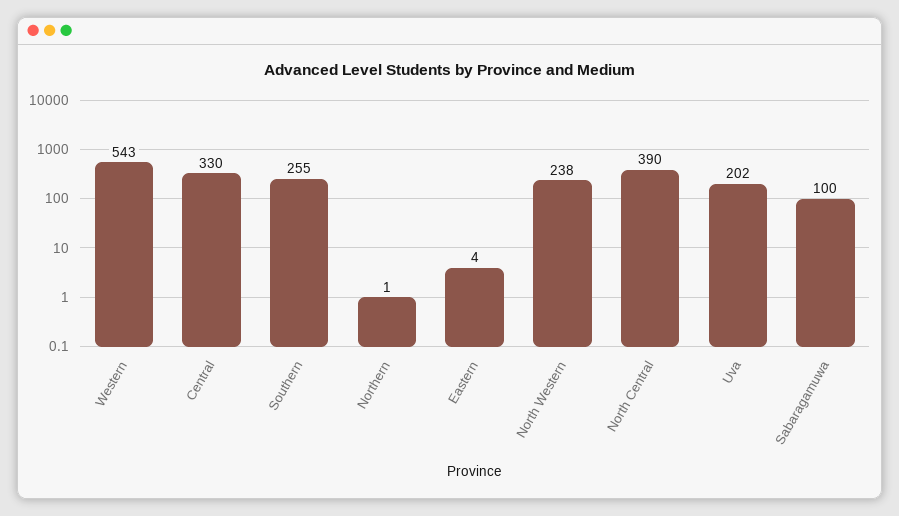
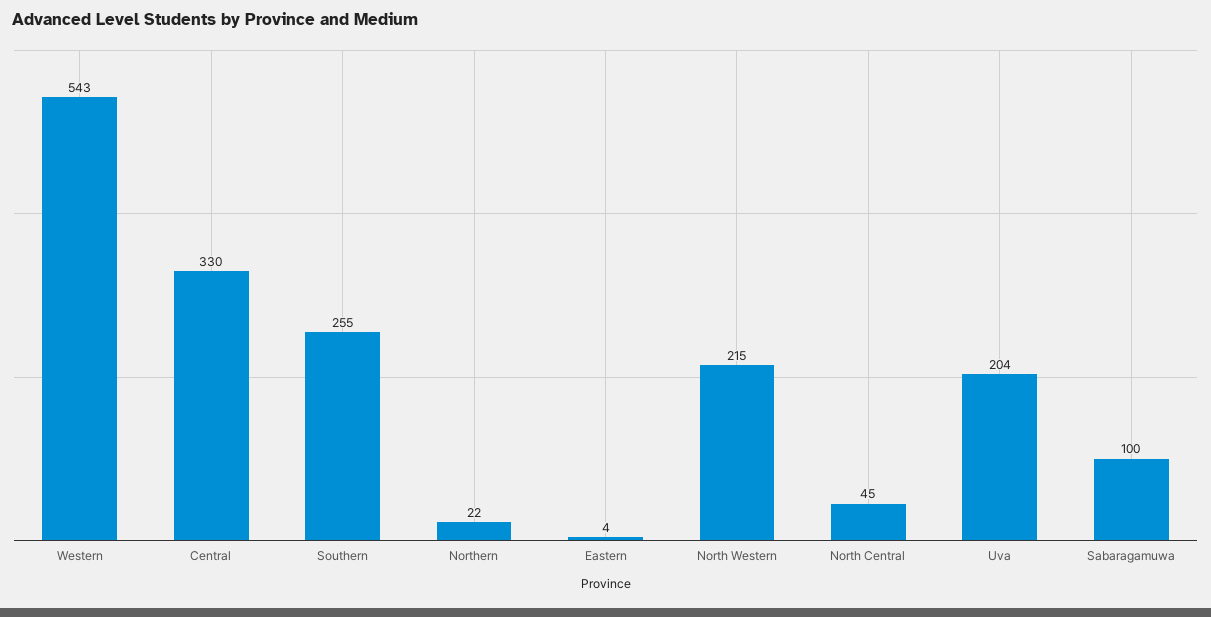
Northern: 1 -> 22
North Western: 238 -> 215
North Central: 390 -> 45
Uva: 202 -> 204

